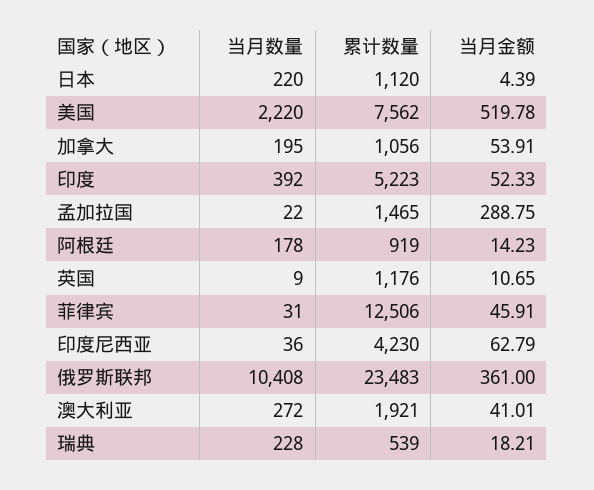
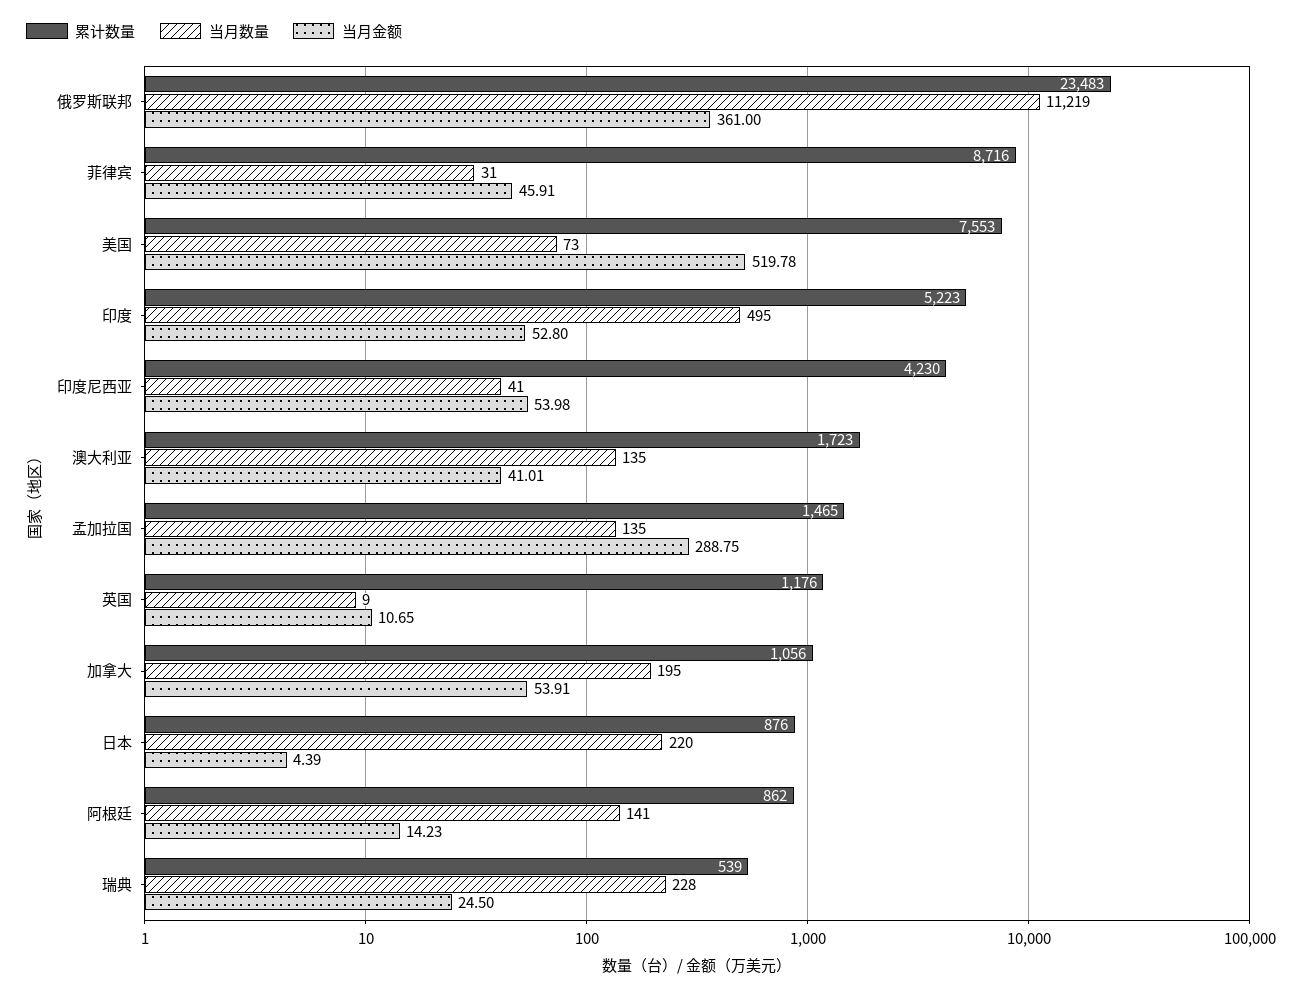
累计数量, 日本: 1120 -> 876
当月数量, 美国: 2220 -> 73
累计数量, 美国: 7562 -> 7553
当月数量, 印度: 392 -> 495
当月金额, 印度: 52.33 -> 52.8
当月数量, 孟加拉国: 22 -> 135
当月数量, 阿根廷: 178 -> 141
累计数量, 阿根廷: 919 -> 862
累计数量, 菲律宾: 12506 -> 8716
当月数量, 印度尼西亚: 36 -> 41
当月金额, 印度尼西亚: 62.79 -> 53.98
当月数量, 俄罗斯联邦: 10408 -> 11219
当月数量, 澳大利亚: 272 -> 135
累计数量, 澳大利亚: 1921 -> 1723
当月金额, 瑞典: 18.21 -> 24.5

